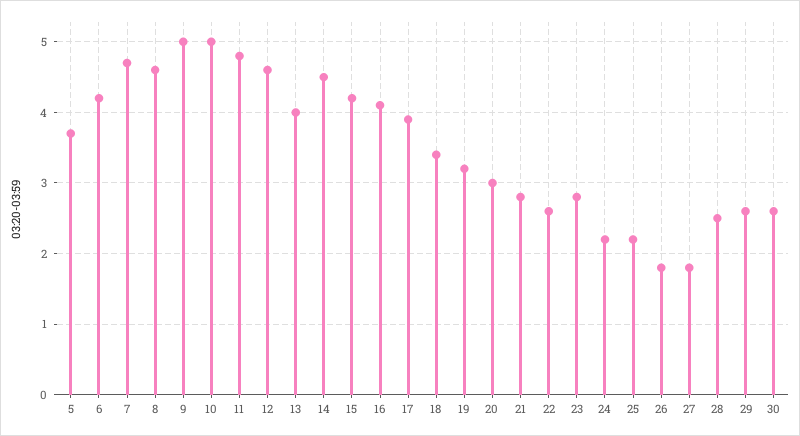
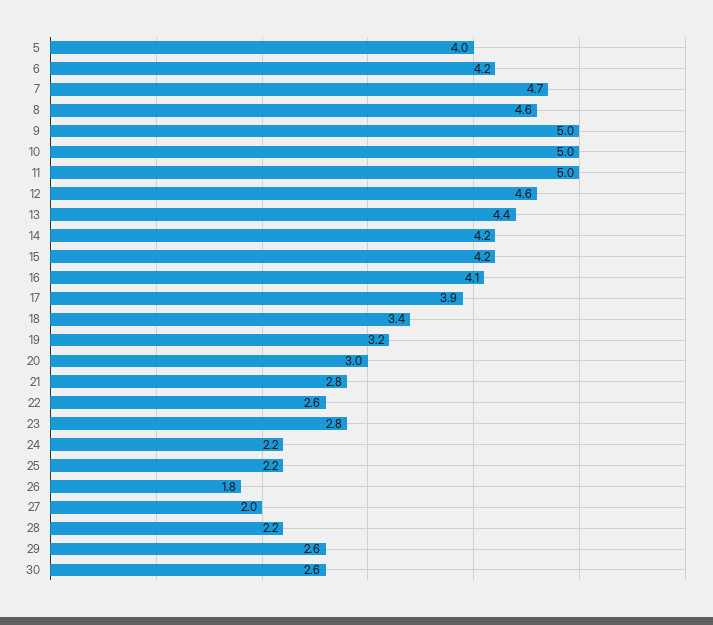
5: 3.7 -> 4
11: 4.8 -> 5
13: 4 -> 4.4
14: 4.5 -> 4.2
27: 1.8 -> 2
28: 2.5 -> 2.2

